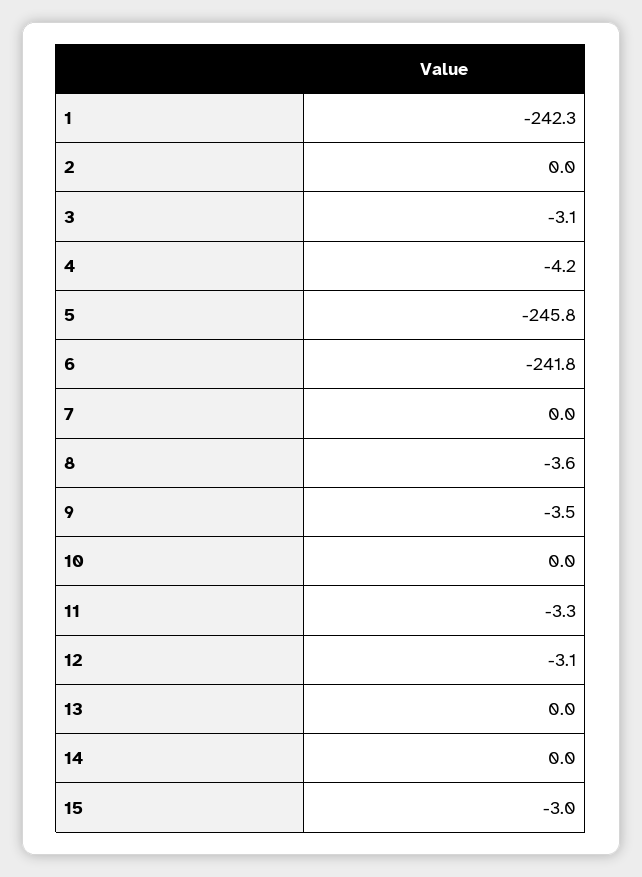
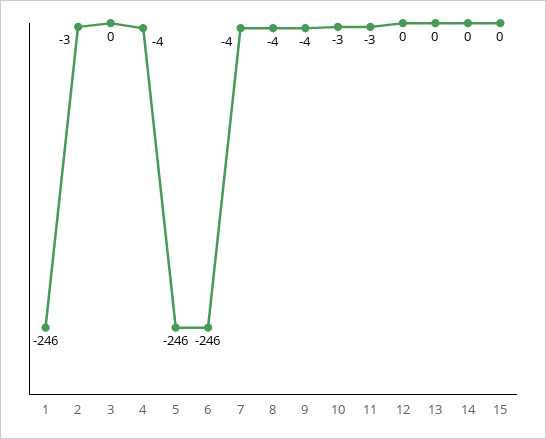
1: -242.3 -> -246
2: 0 -> -3
3: -3.1 -> 0
6: -241.8 -> -246
7: 0 -> -4
10: 0 -> -3
12: -3.1 -> 0
15: -3 -> 0

